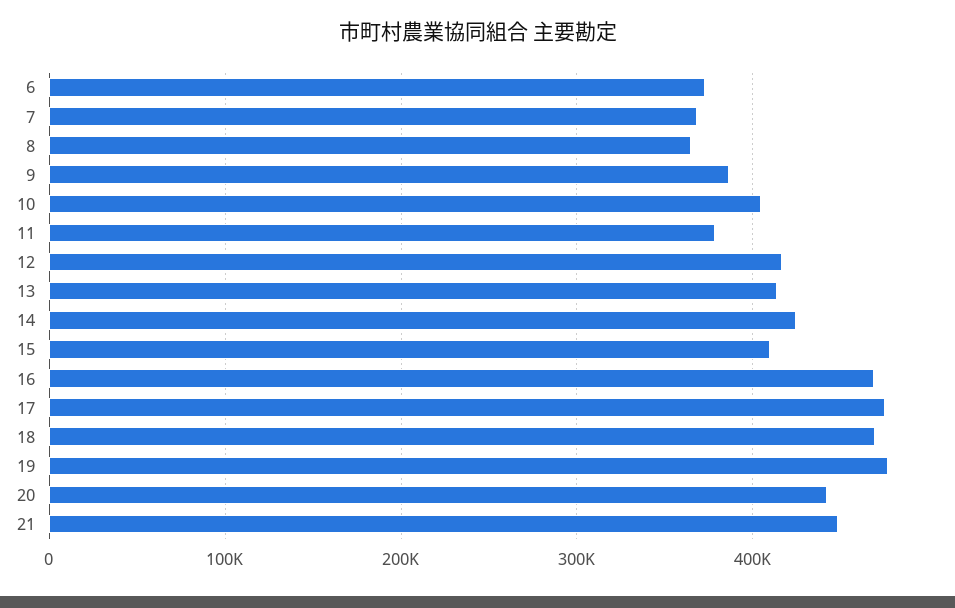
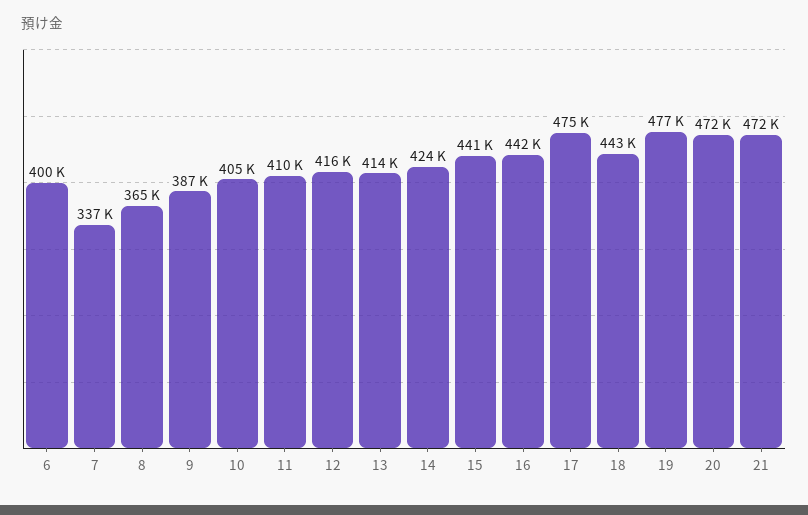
6: 370000 -> 400000
7: 370000 -> 337000
11: 380000 -> 410000
15: 410000 -> 441000
16: 470000 -> 442000
18: 470000 -> 443000
20: 440000 -> 472000
21: 450000 -> 472000

